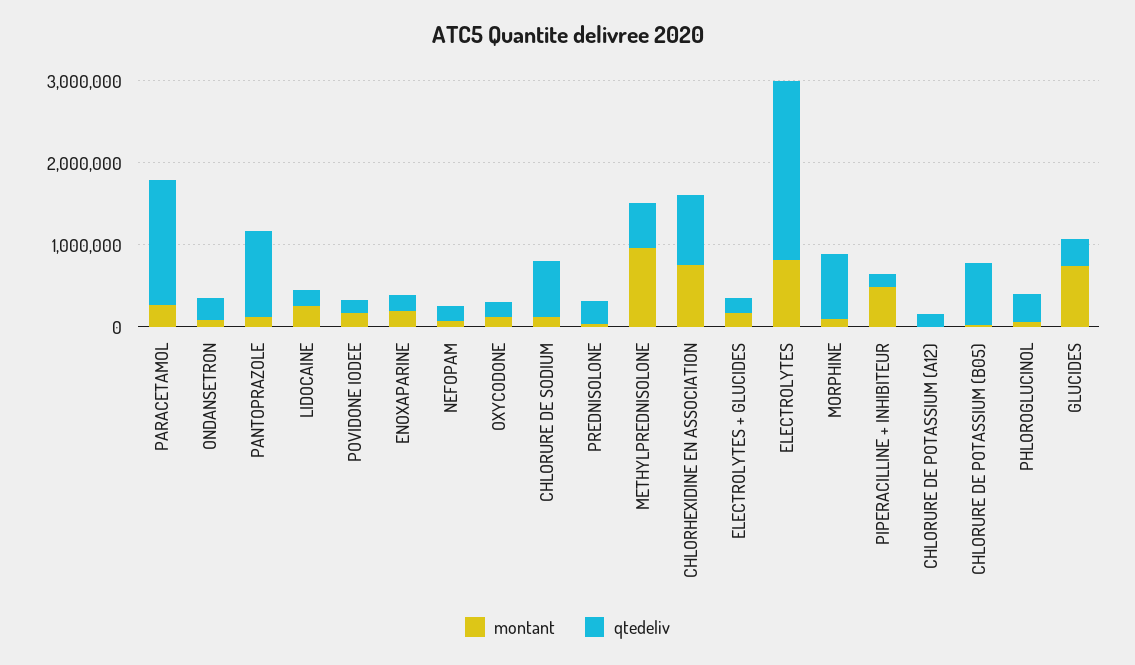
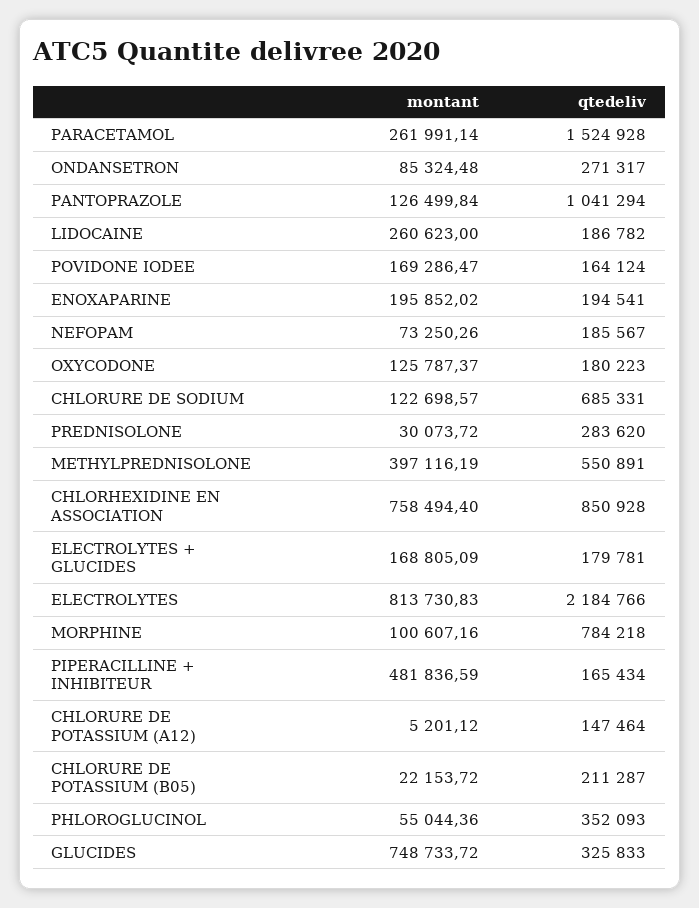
montant, METHYLPREDNISOLONE: 1000000 -> 397116.19
qtedeliv, CHLORURE DE POTASSIUM (B05): 800000 -> 211287

